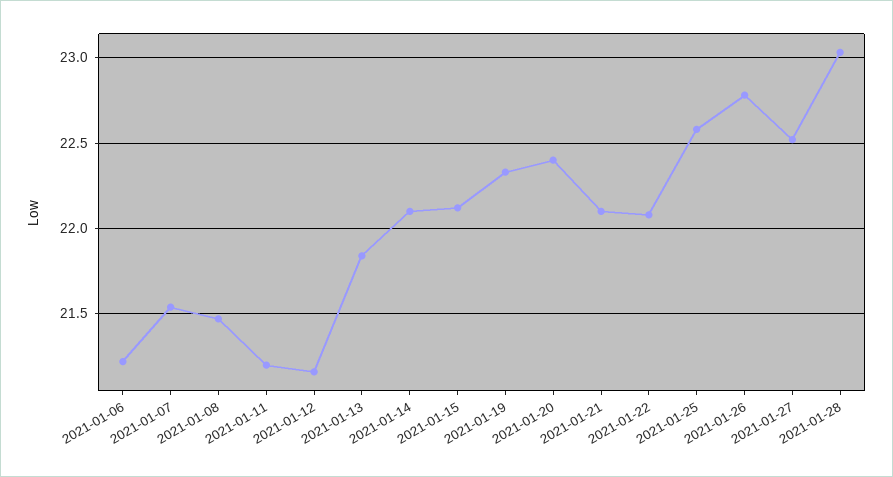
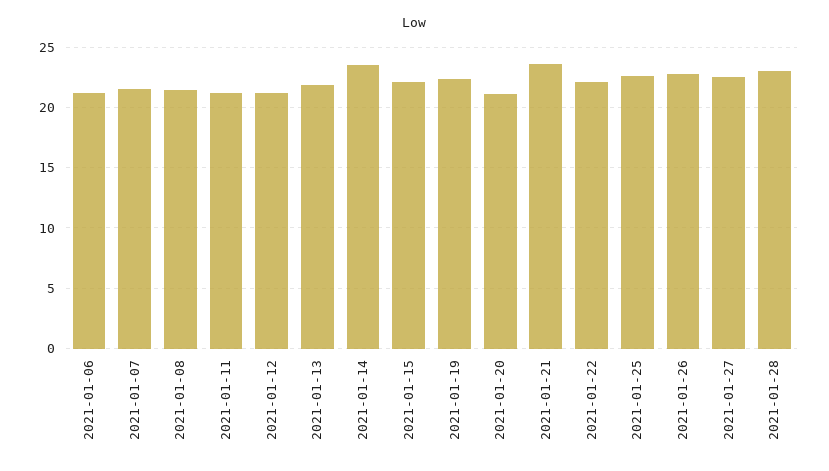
2021-01-14: 22.1 -> 23.5
2021-01-20: 22.4 -> 21
2021-01-21: 22.1 -> 23.5

